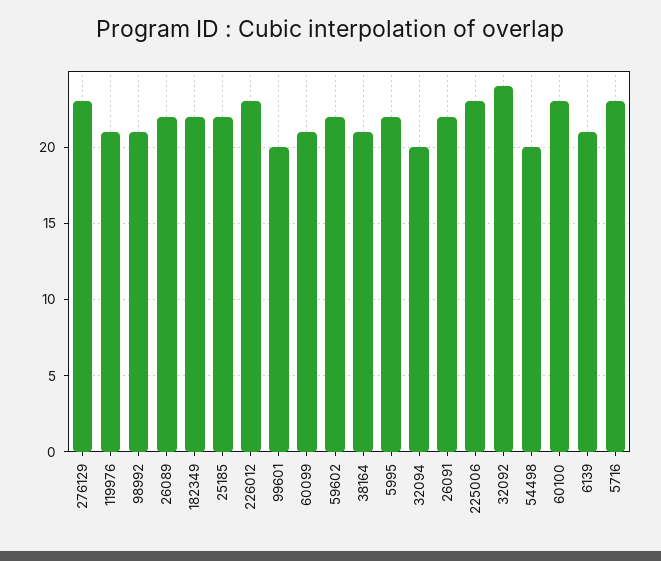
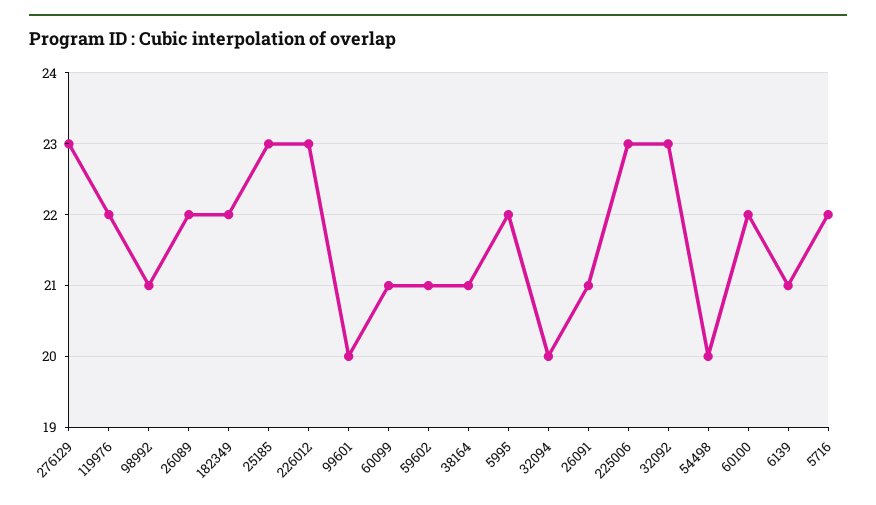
119976: 21 -> 22
25185: 22 -> 23
59602: 22 -> 21
26091: 22 -> 21
32092: 24 -> 23
60100: 23 -> 22
5716: 23 -> 22

